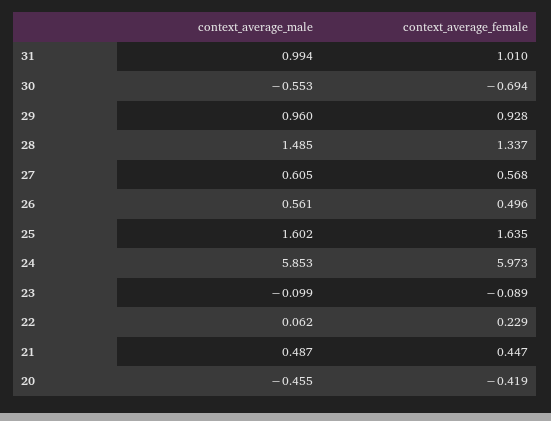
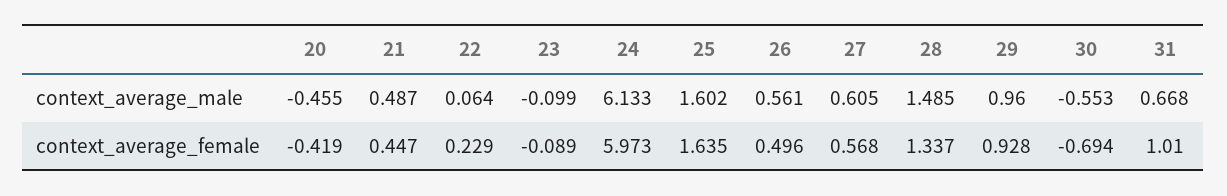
context_average_male, 31: 0.994 -> 0.668
context_average_male, 24: 5.853 -> 6.133
context_average_male, 22: 0.062 -> 0.064

